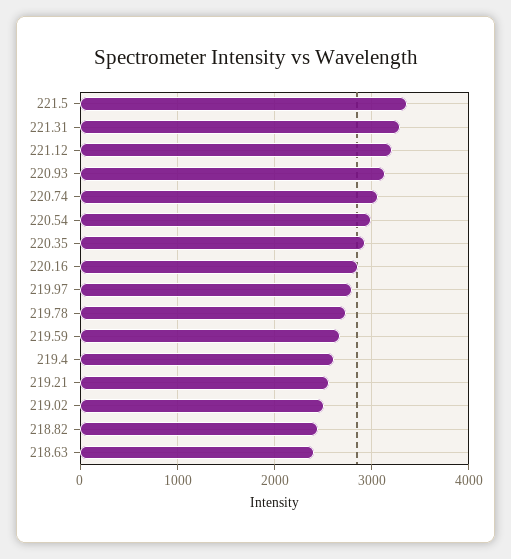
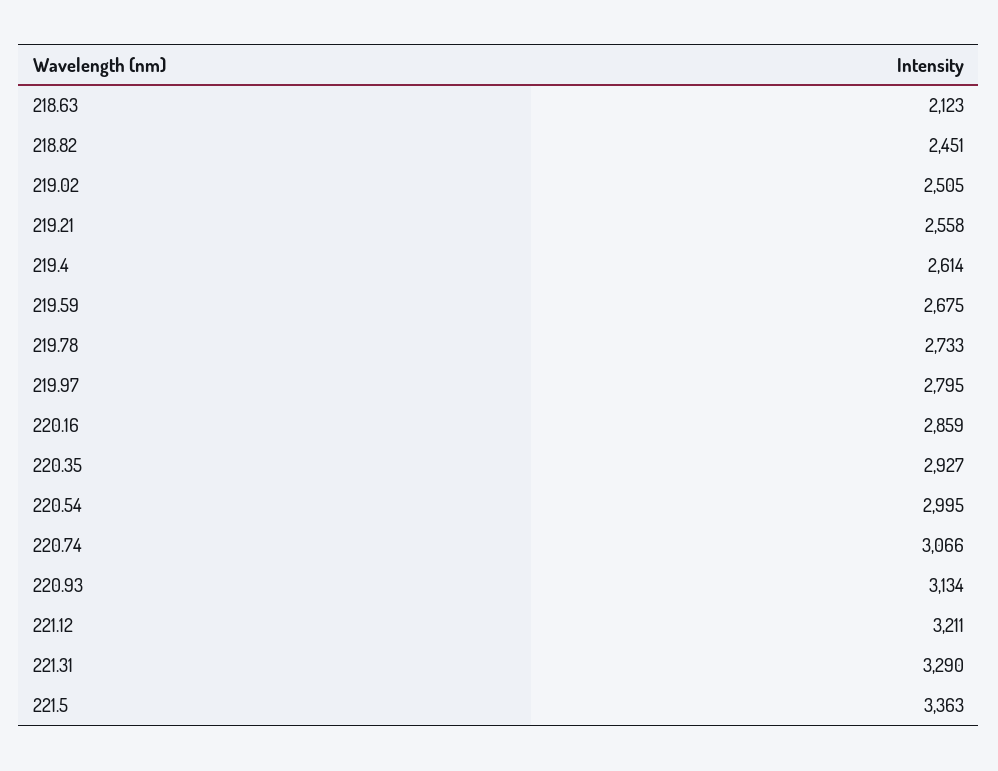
218.63: 2400 -> 2123

